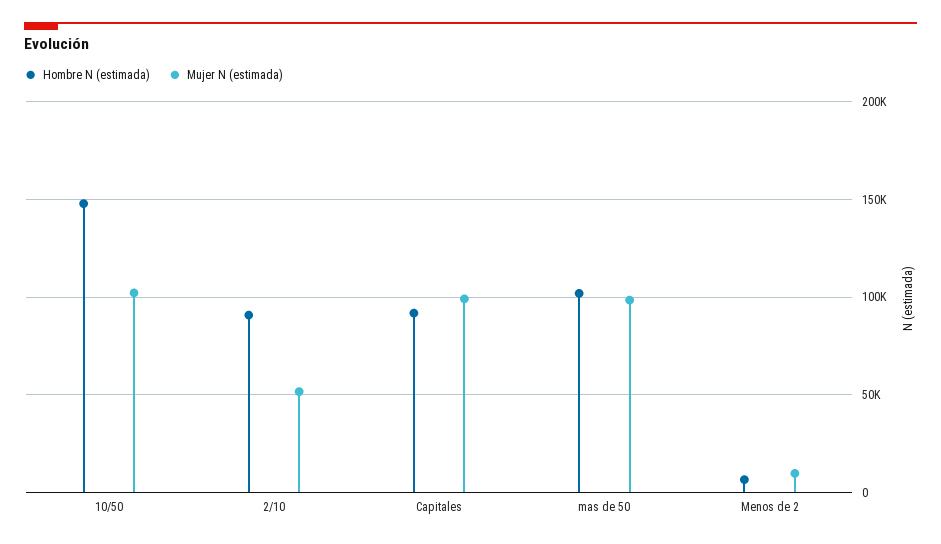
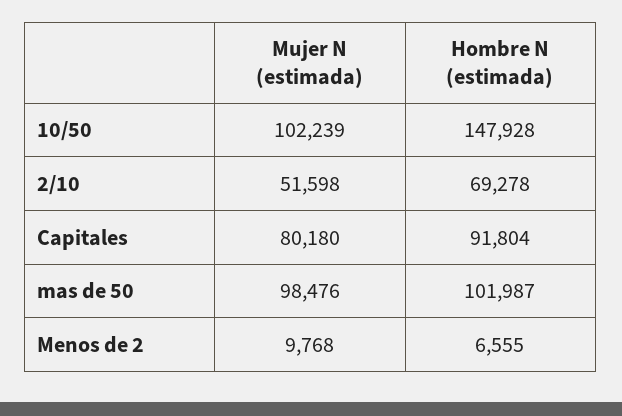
Hombre N (estimada), 2/10: 90000 -> 69278
Mujer N (estimada), Capitales: 100000 -> 80180

